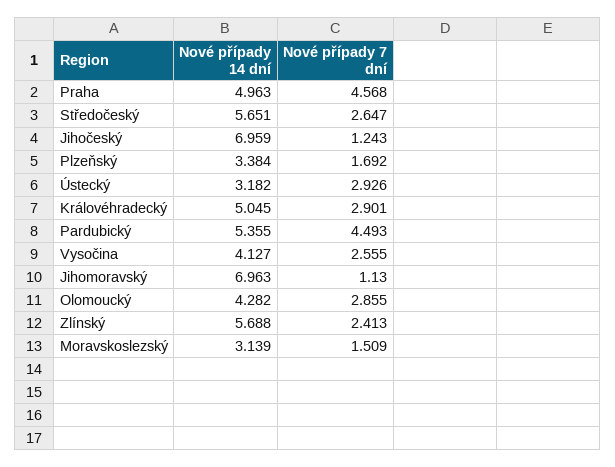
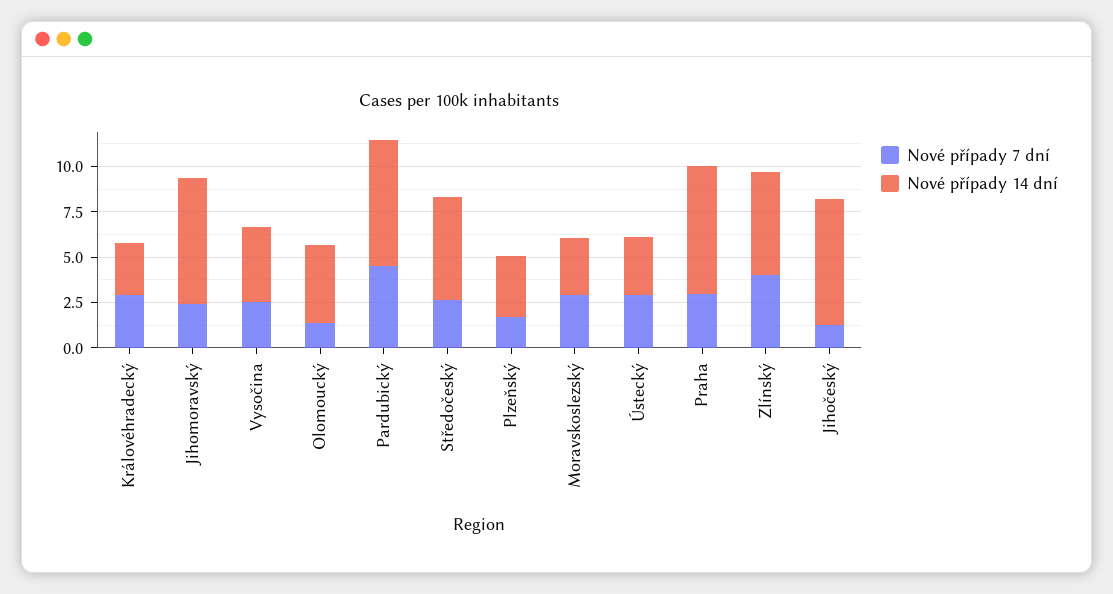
Nové případy 14 dní, Praha: 4.963 -> 7
Nové případy 7 dní, Praha: 4.568 -> 3
Nové případy 14 dní, Královéhradecký: 5.045 -> 3
Nové případy 14 dní, Pardubický: 5.355 -> 7
Nové případy 7 dní, Jihomoravský: 1.13 -> 2.5
Nové případy 7 dní, Olomoucký: 2.855 -> 1.5
Nové případy 7 dní, Zlínský: 2.413 -> 4
Nové případy 7 dní, Moravskoslezský: 1.509 -> 3

